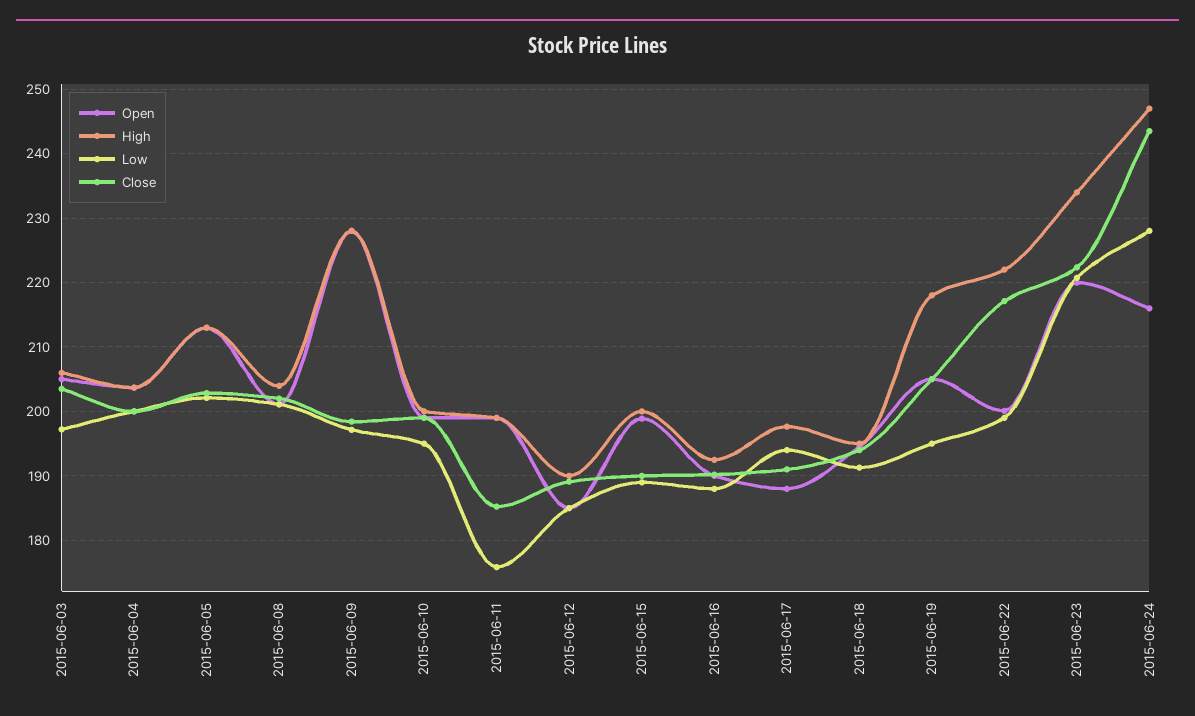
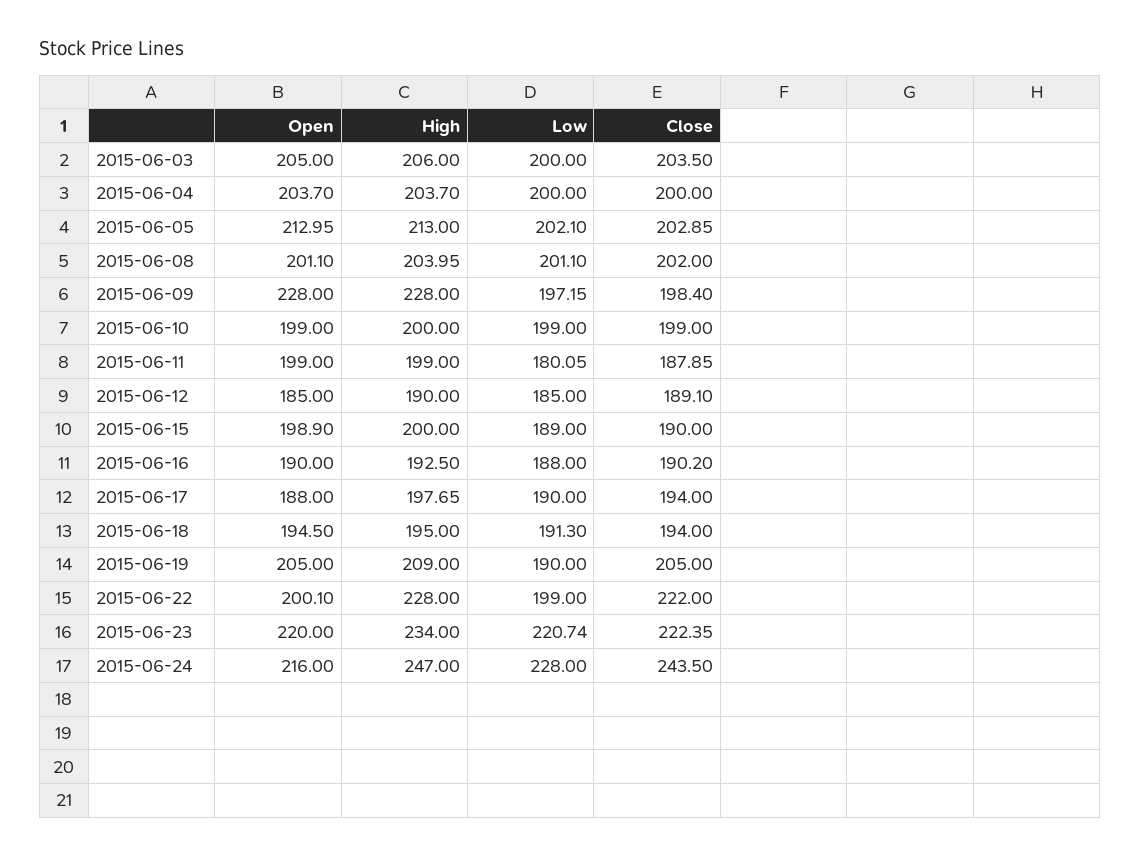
Low, 2015-06-03: 197 -> 200
Low, 2015-06-10: 195 -> 199
Low, 2015-06-11: 176 -> 180.05
Close, 2015-06-11: 185 -> 187.85
Low, 2015-06-17: 194 -> 190
Close, 2015-06-17: 191 -> 194
High, 2015-06-19: 218 -> 209
Low, 2015-06-19: 195 -> 190
High, 2015-06-22: 222 -> 228
Close, 2015-06-22: 217 -> 222

